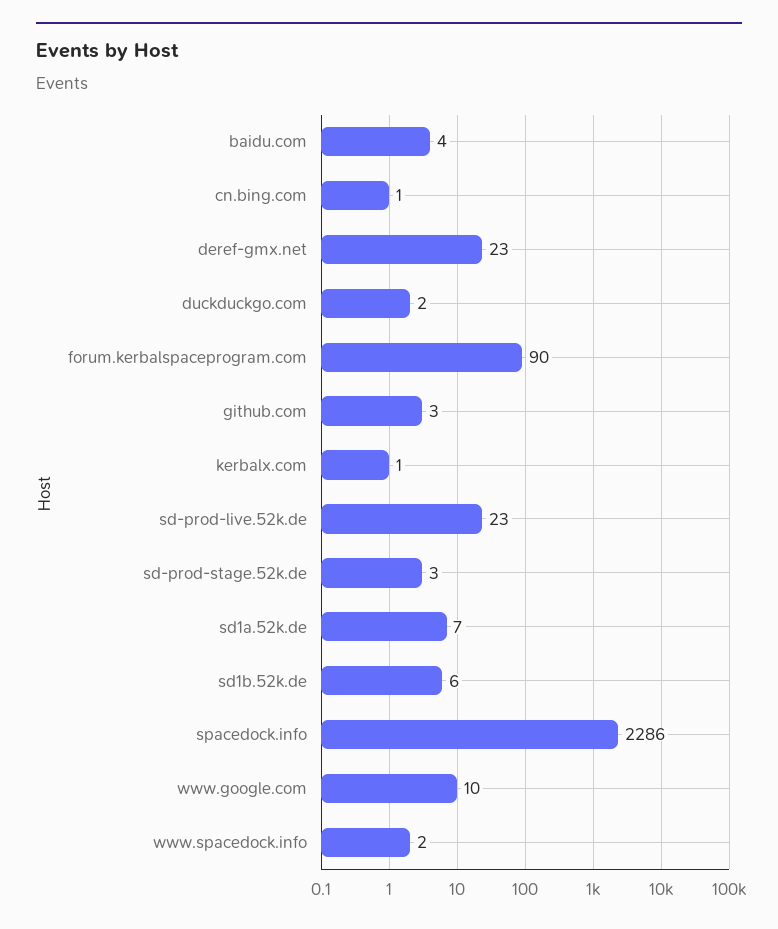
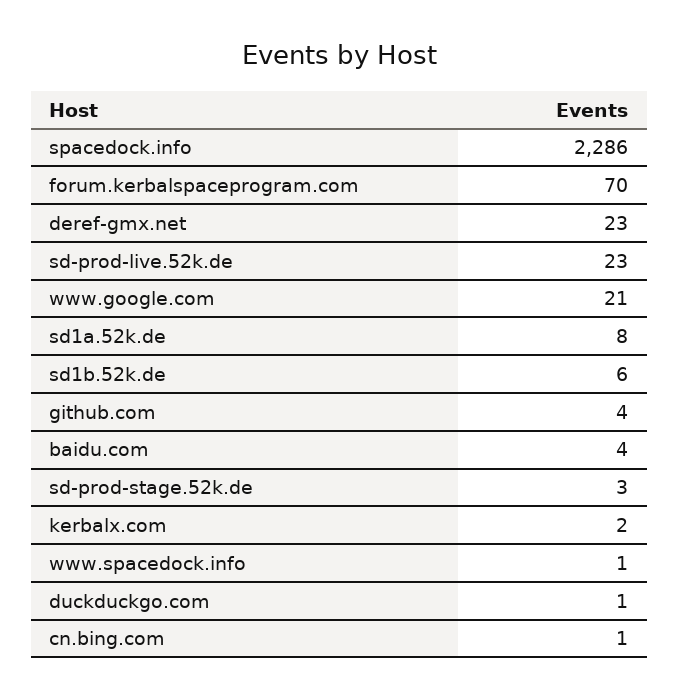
duckduckgo.com: 2 -> 1
forum.kerbalspaceprogram.com: 90 -> 70
github.com: 3 -> 4
kerbalx.com: 1 -> 2
sd1a.52k.de: 7 -> 8
www.google.com: 10 -> 21
www.spacedock.info: 2 -> 1

